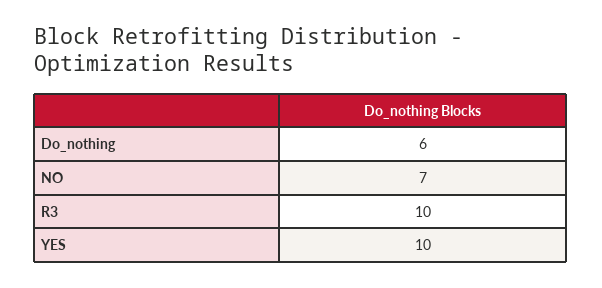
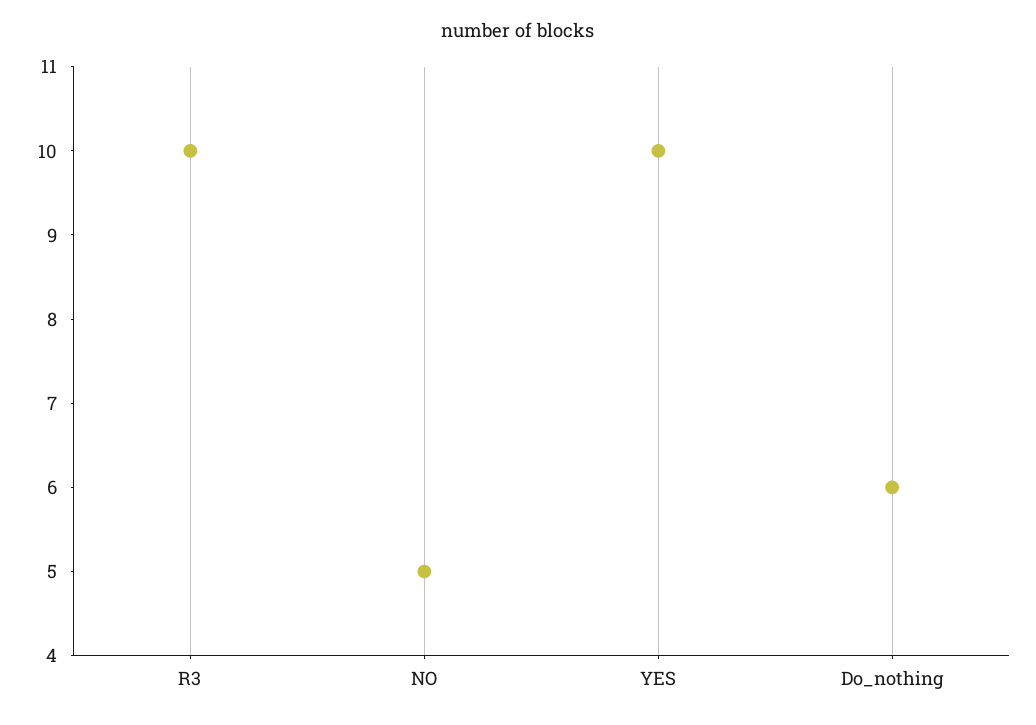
NO: 7 -> 5

